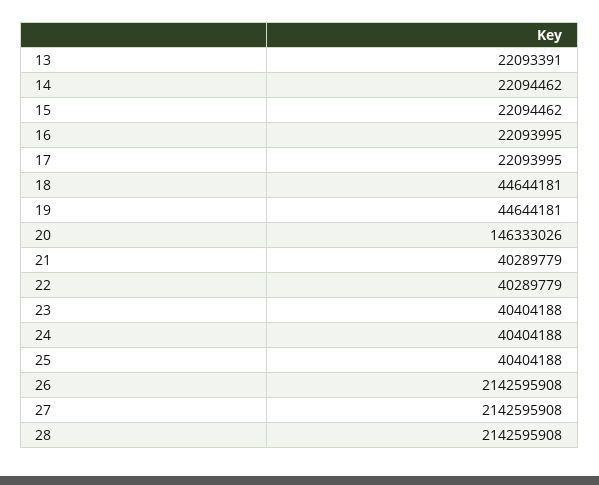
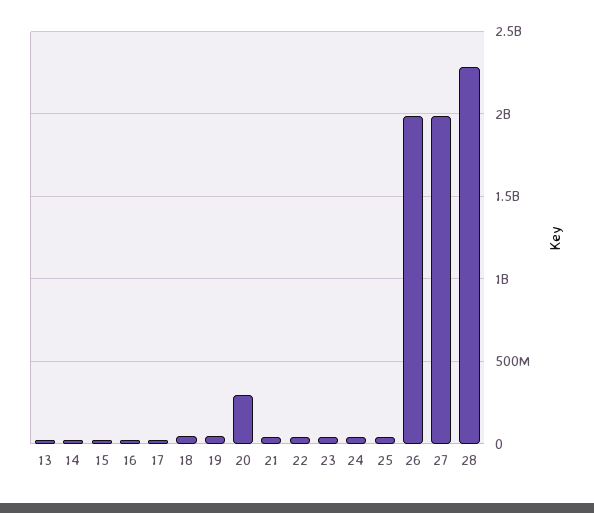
20: 146333026 -> 300000000
26: 2142595908 -> 2000000000
27: 2142595908 -> 2000000000
28: 2142595908 -> 2300000000

